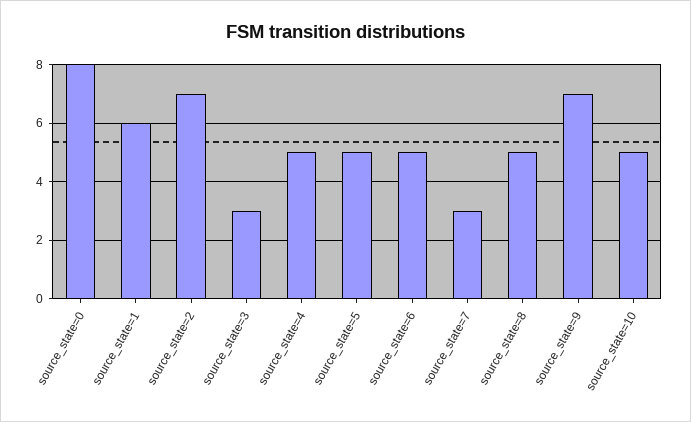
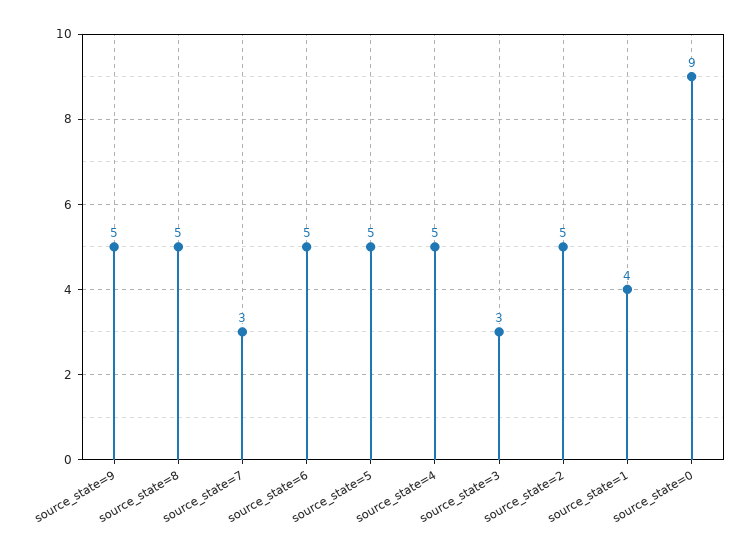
source_state=0: 8 -> 9
source_state=1: 6 -> 4
source_state=2: 7 -> 5
source_state=9: 7 -> 5
source_state=10: 5 -> none

